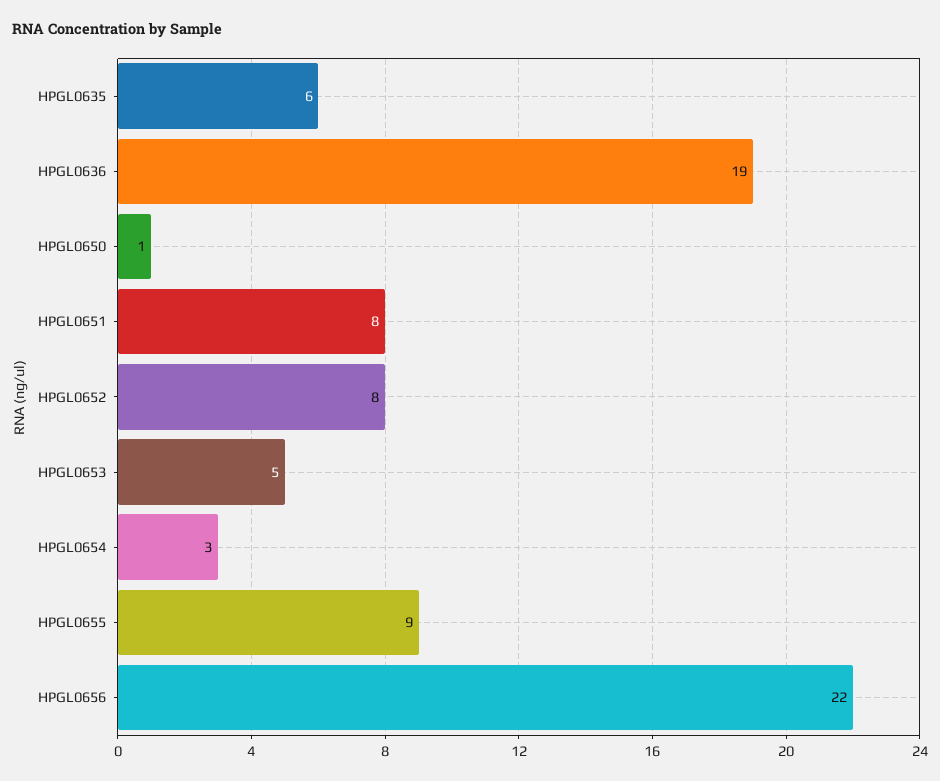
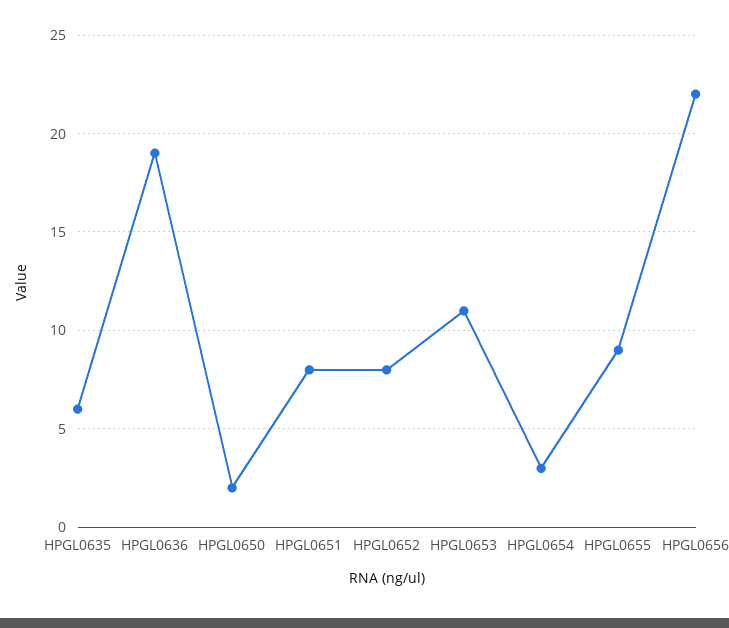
HPGL0650: 1 -> 2
HPGL0653: 5 -> 11

